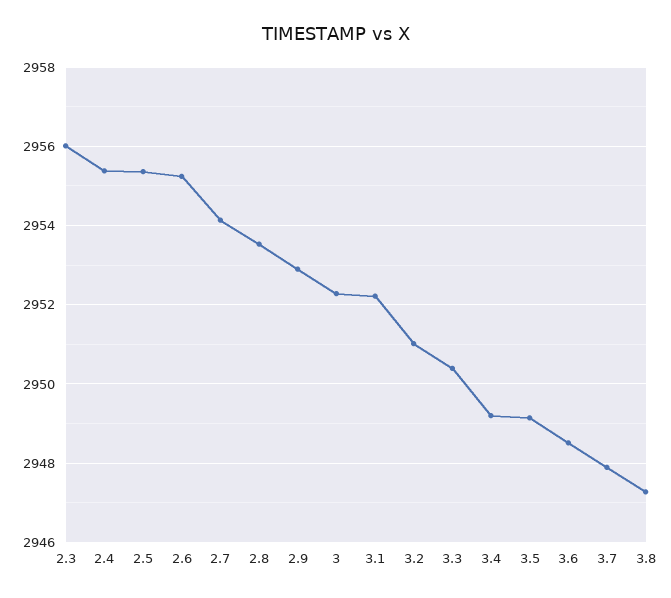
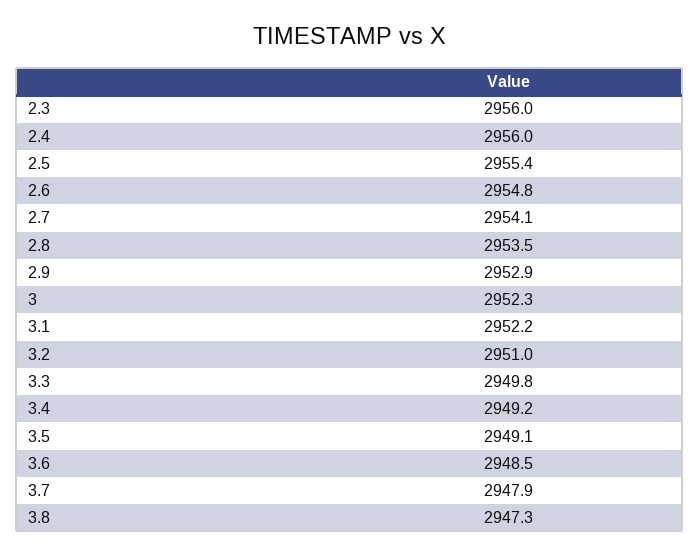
2.4: 2955.4 -> 2956
2.6: 2955.2 -> 2954.8
3.3: 2950.4 -> 2949.8

